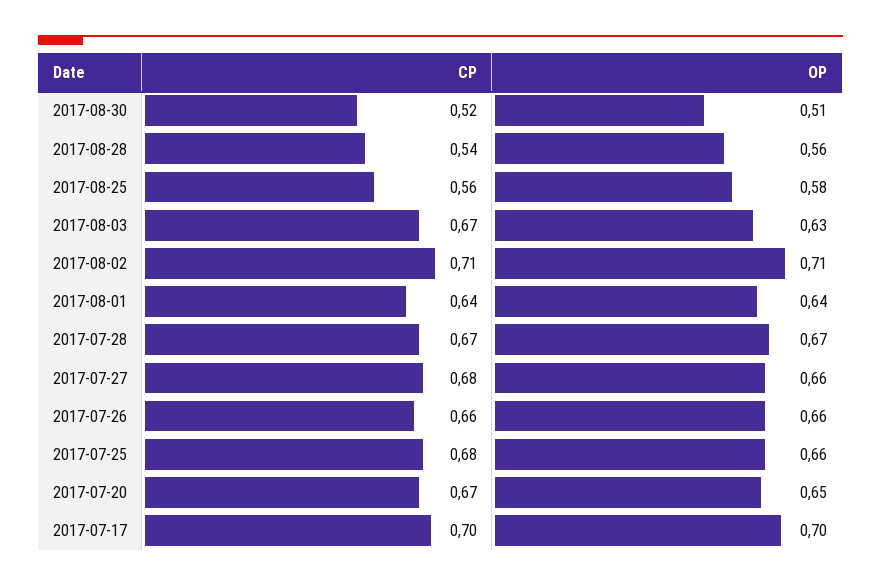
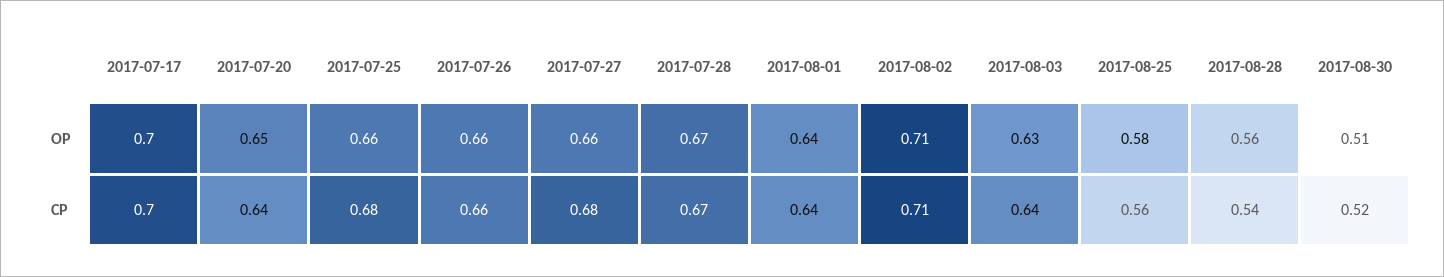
CP, 2017-08-03: 0.67 -> 0.64
CP, 2017-07-20: 0.67 -> 0.64

